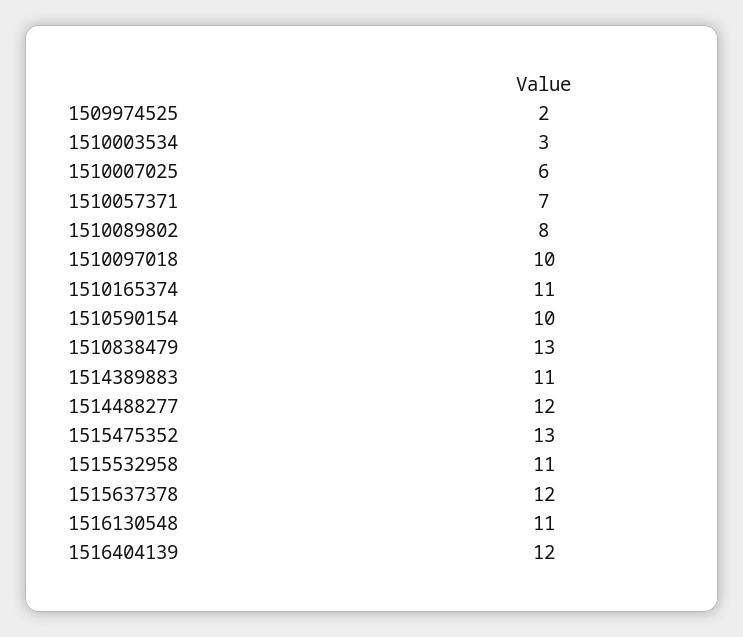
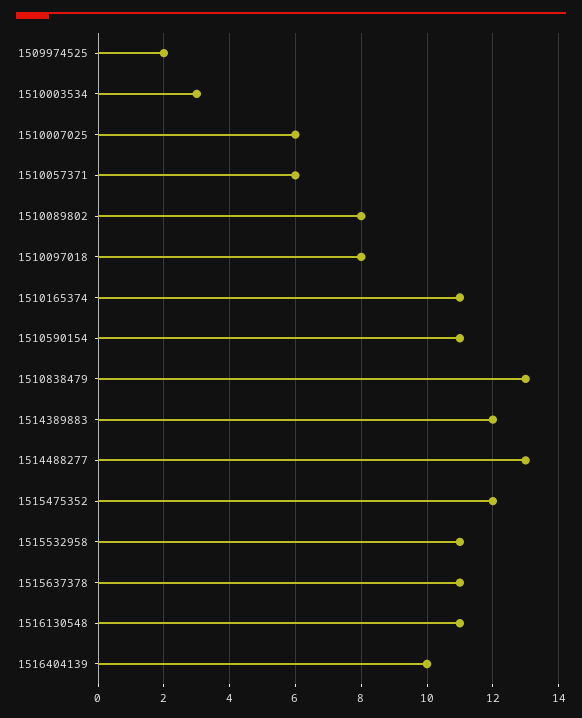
1510057371: 7 -> 6
1510097018: 10 -> 8
1510590154: 10 -> 11
1514389883: 11 -> 12
1514488277: 12 -> 13
1515475352: 13 -> 12
1515637378: 12 -> 11
1516404139: 12 -> 10

